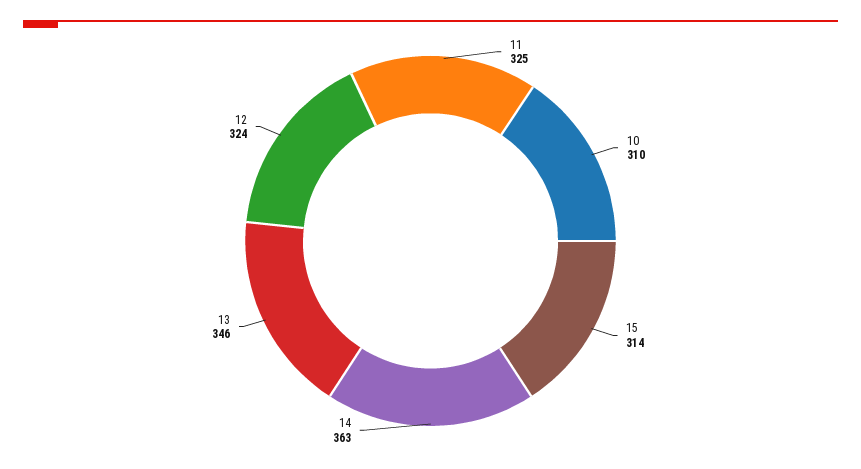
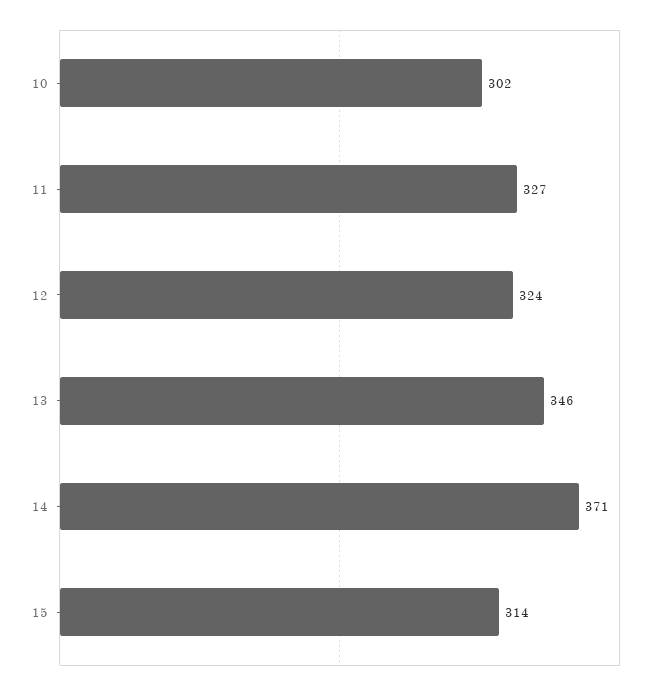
11: 325 -> 327
10: 310 -> 302
14: 363 -> 371

